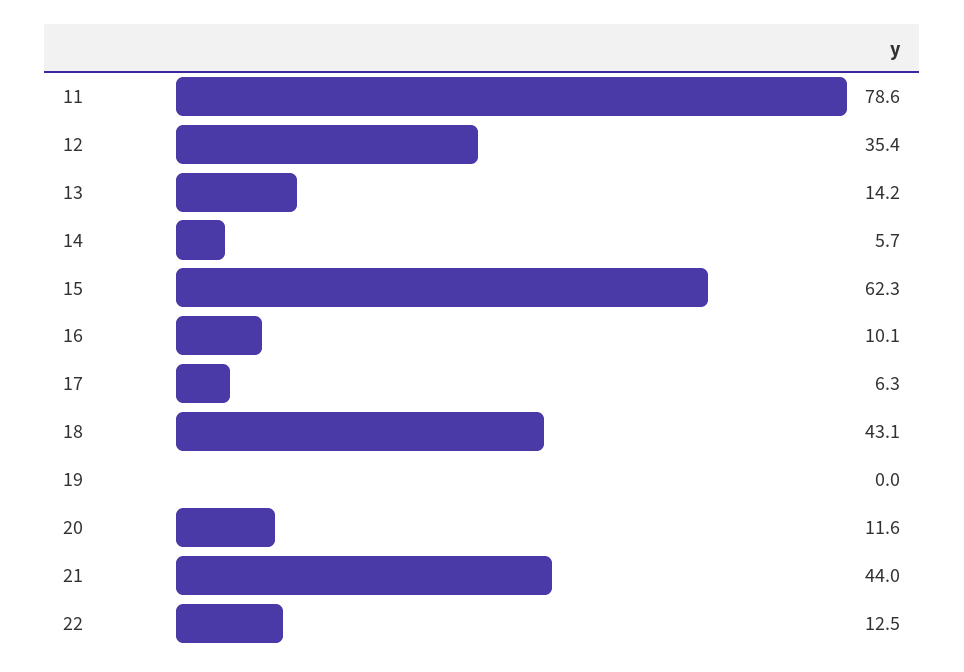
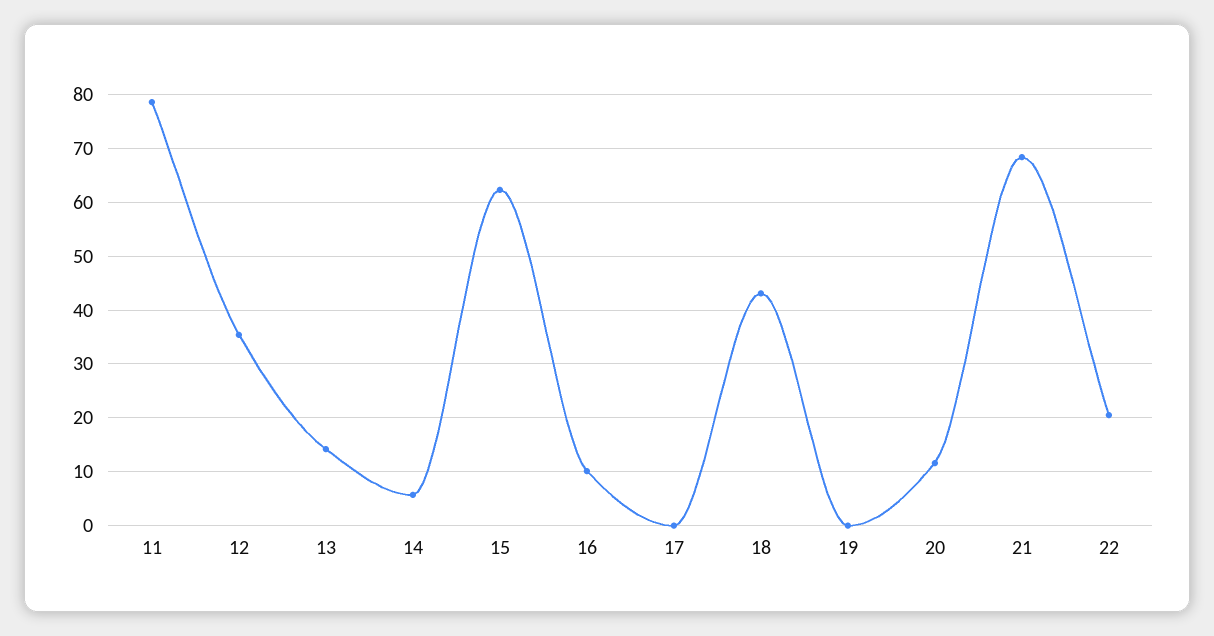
17: 6.3 -> 0
21: 44 -> 68
22: 12.5 -> 20

